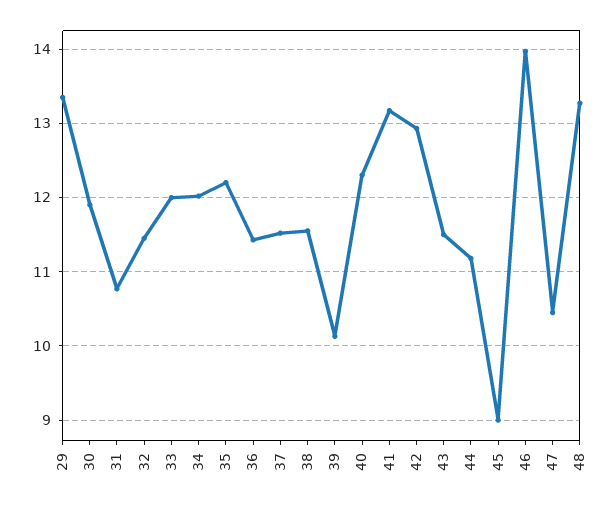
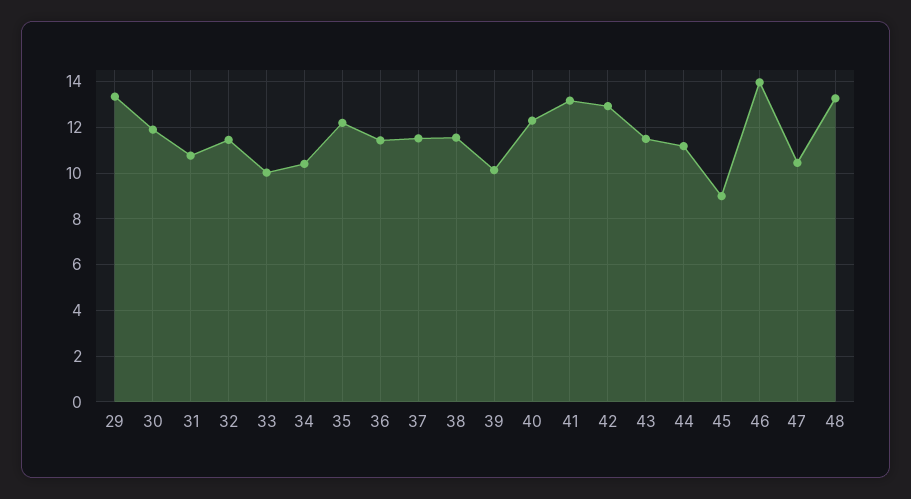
33: 12 -> 10
34: 12 -> 10.5

